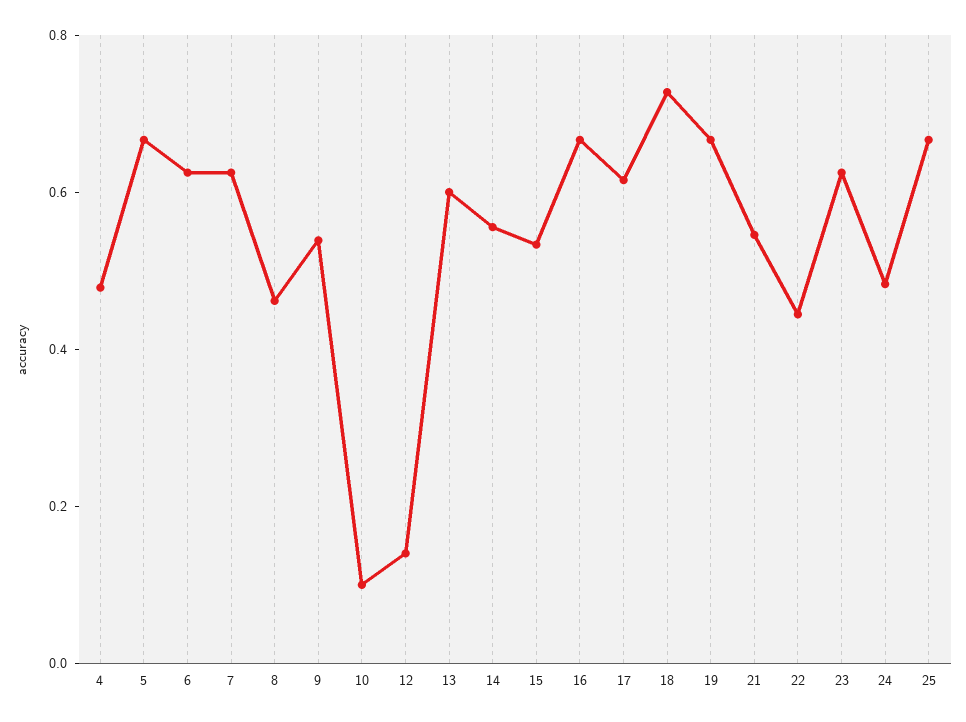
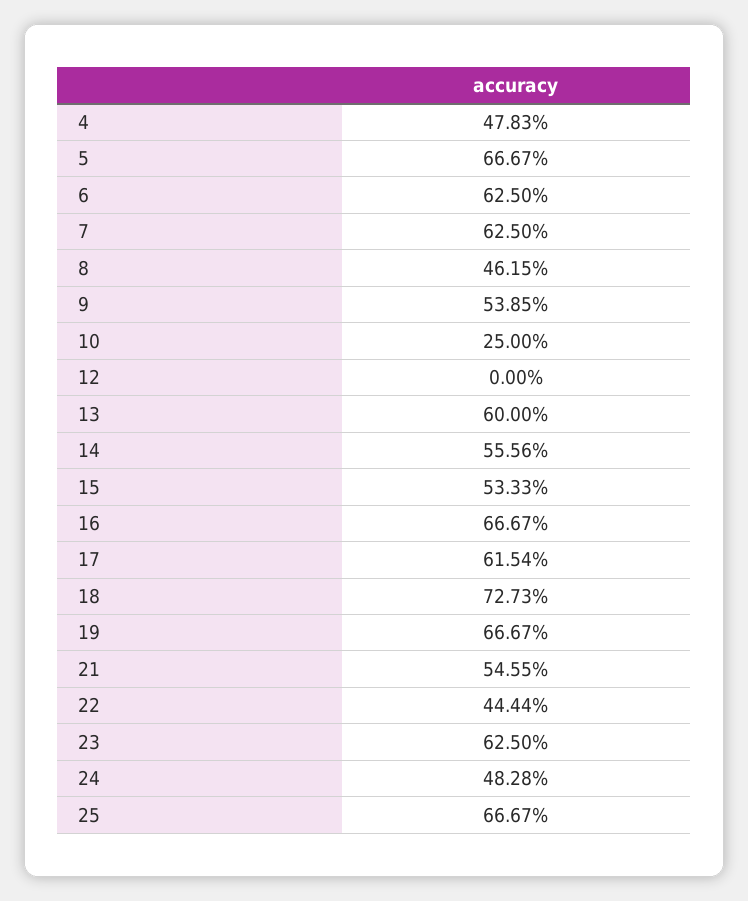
10: 0.1 -> 0.25
12: 0.15 -> 0

